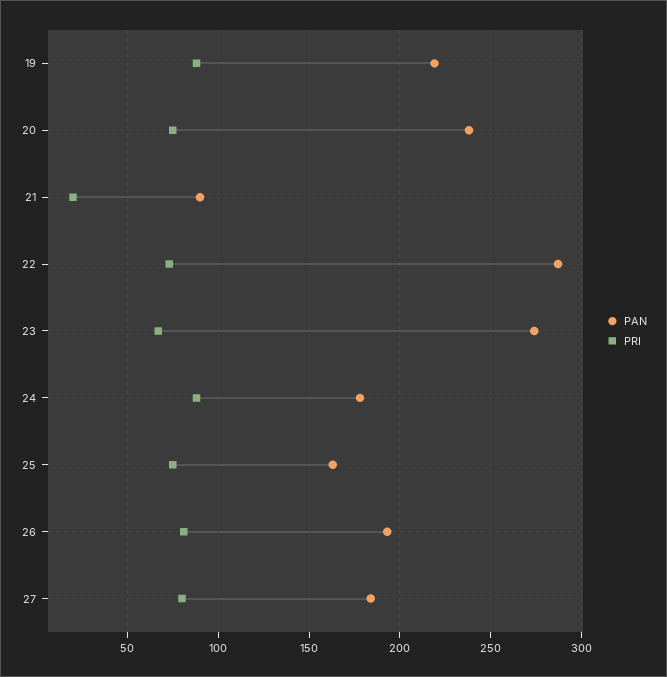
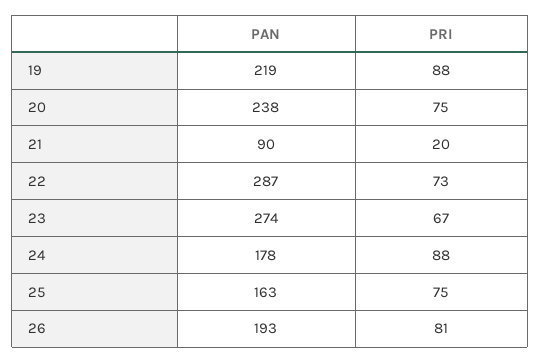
PAN, 27: 185 -> none
PRI, 27: 80 -> none

